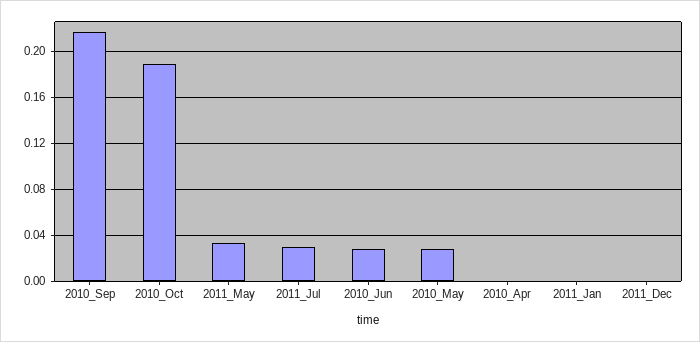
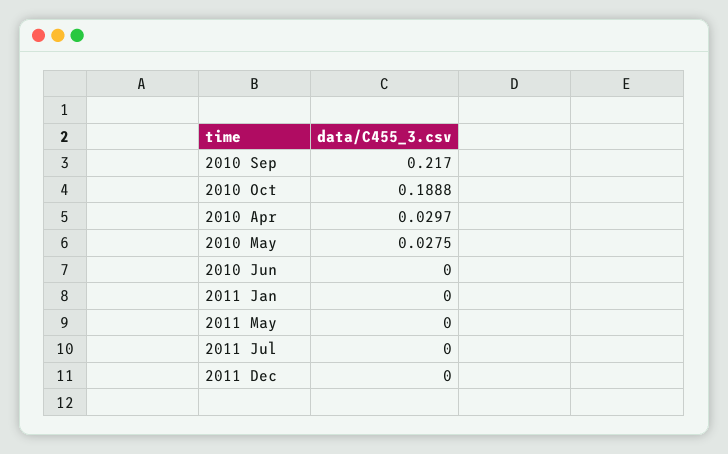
2011_May: 0.03 -> 0
2011_Jul: 0.03 -> 0
2010_Jun: 0.03 -> 0
2010_Apr: 0 -> 0.0297

